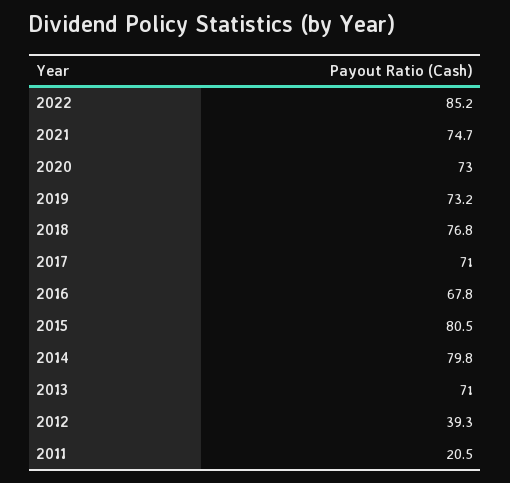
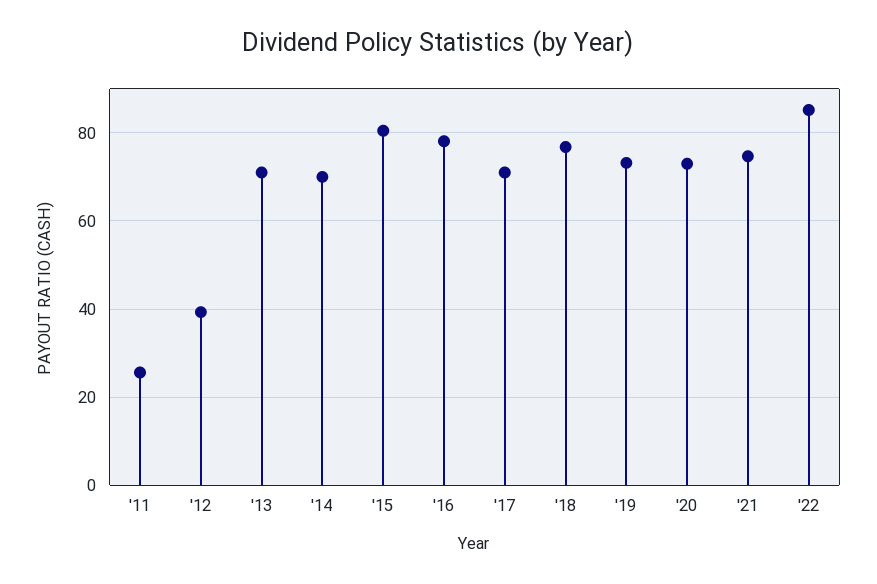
2016: 67.8 -> 78
2014: 79.8 -> 70
2011: 20.5 -> 26

